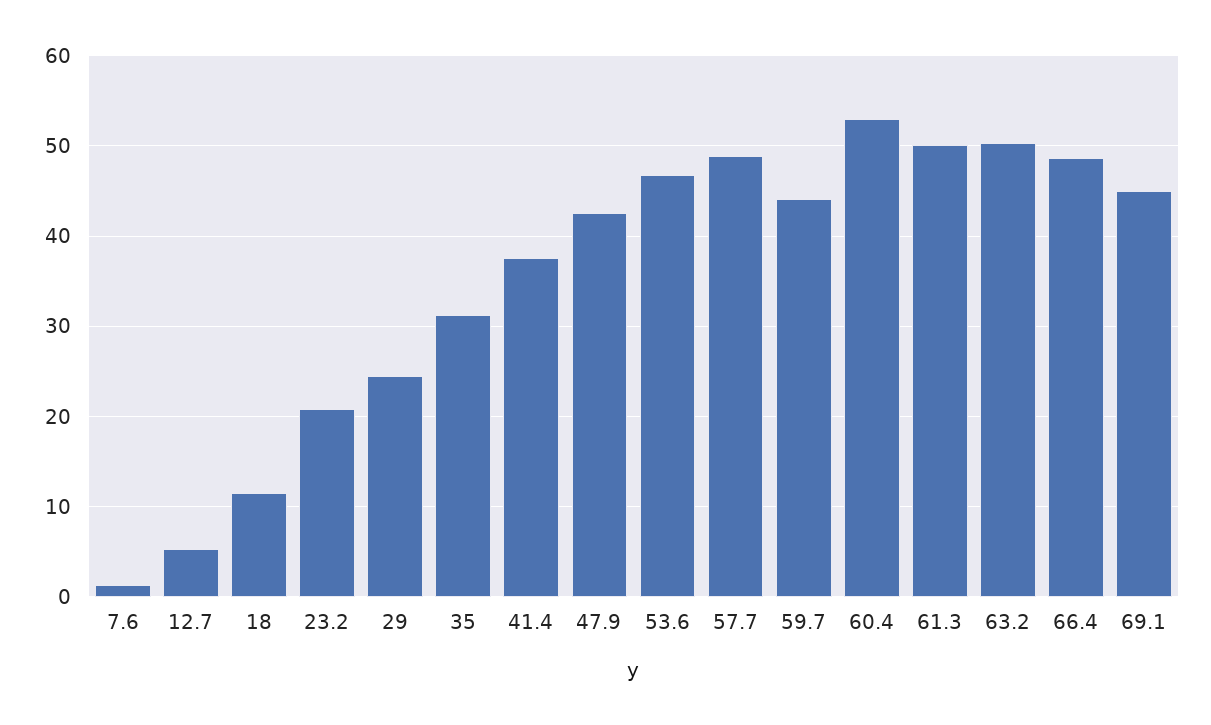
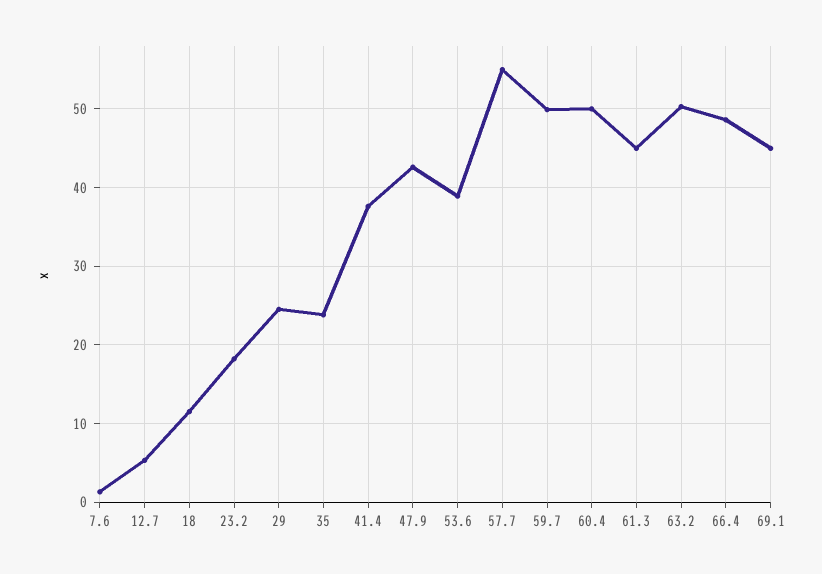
23.2: 21 -> 18
35: 31 -> 24
53.6: 47 -> 39
57.7: 49 -> 55
59.7: 44 -> 50
60.4: 53 -> 50
61.3: 50 -> 45

